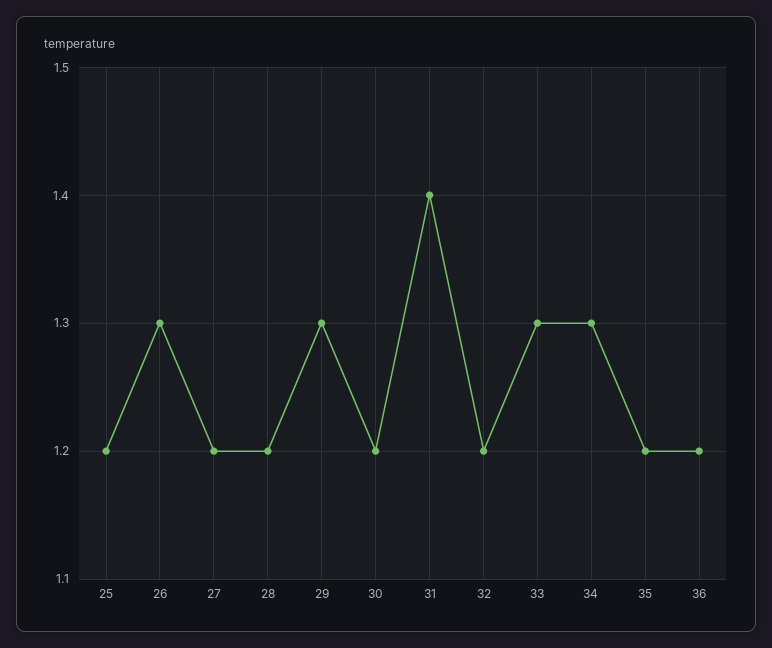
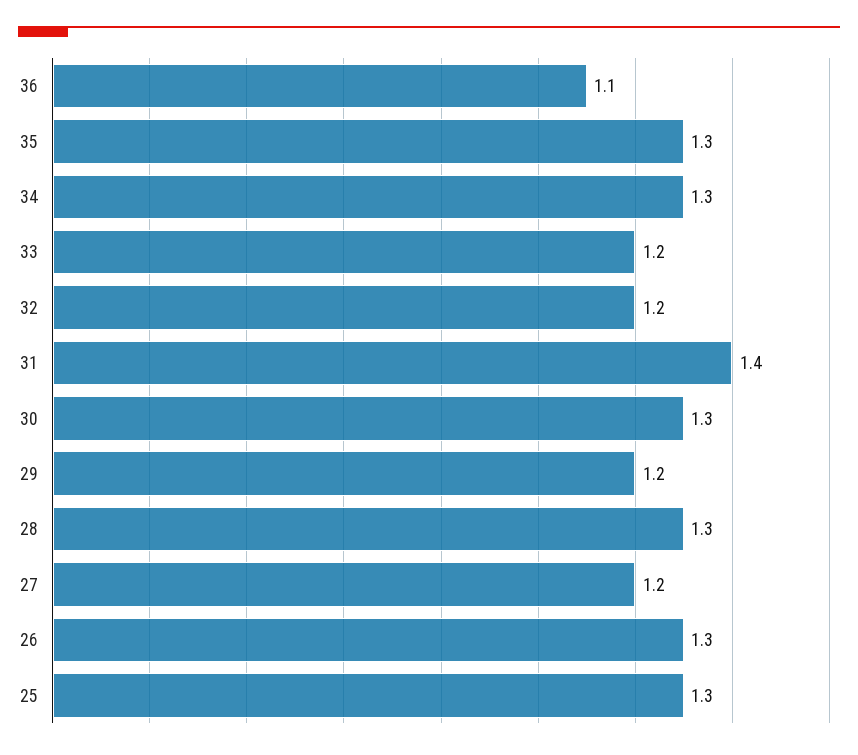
25: 1.2 -> 1.3
28: 1.2 -> 1.3
29: 1.3 -> 1.2
30: 1.2 -> 1.3
33: 1.3 -> 1.2
35: 1.2 -> 1.3
36: 1.2 -> 1.1

